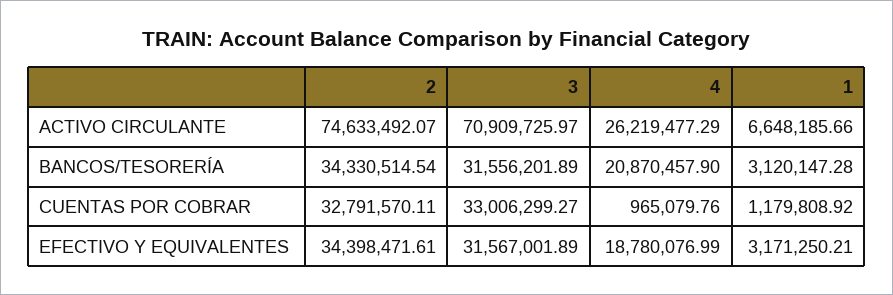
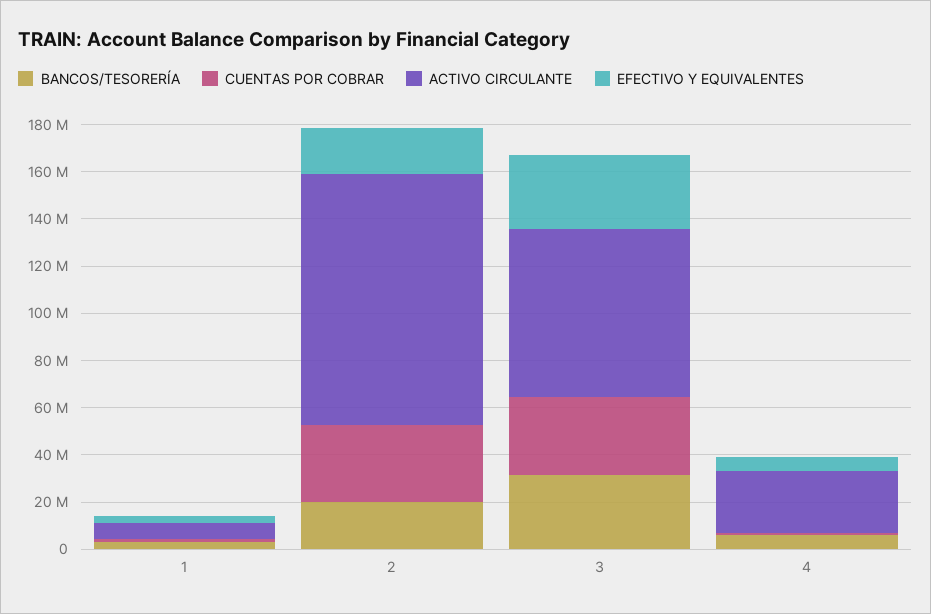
ACTIVO CIRCULANTE, 2: 74633492.07 -> 105000000
BANCOS/TESORERÍA, 2: 34330514.54 -> 20000000
BANCOS/TESORERÍA, 4: 20870457.9 -> 5000000
EFECTIVO Y EQUIVALENTES, 2: 34398471.61 -> 20000000
EFECTIVO Y EQUIVALENTES, 4: 18780076.99 -> 5000000

